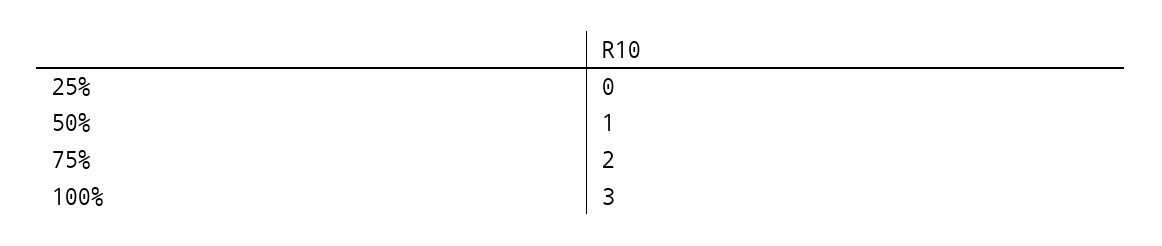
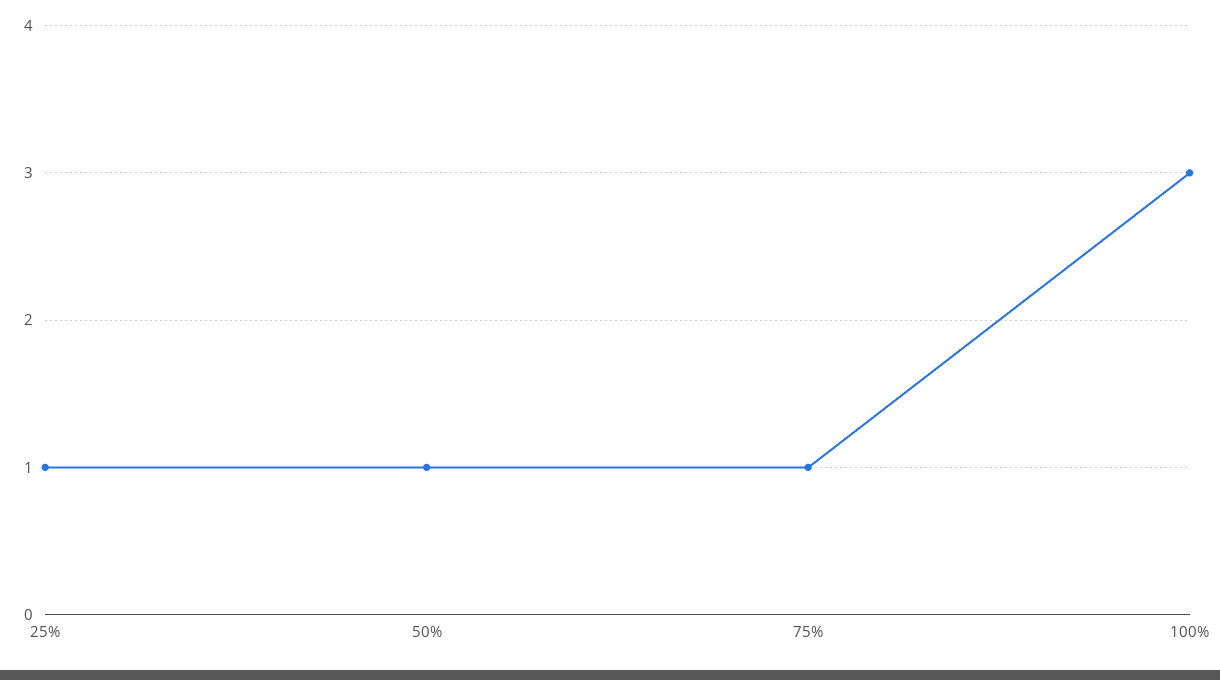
25%: 0 -> 1
75%: 2 -> 1

